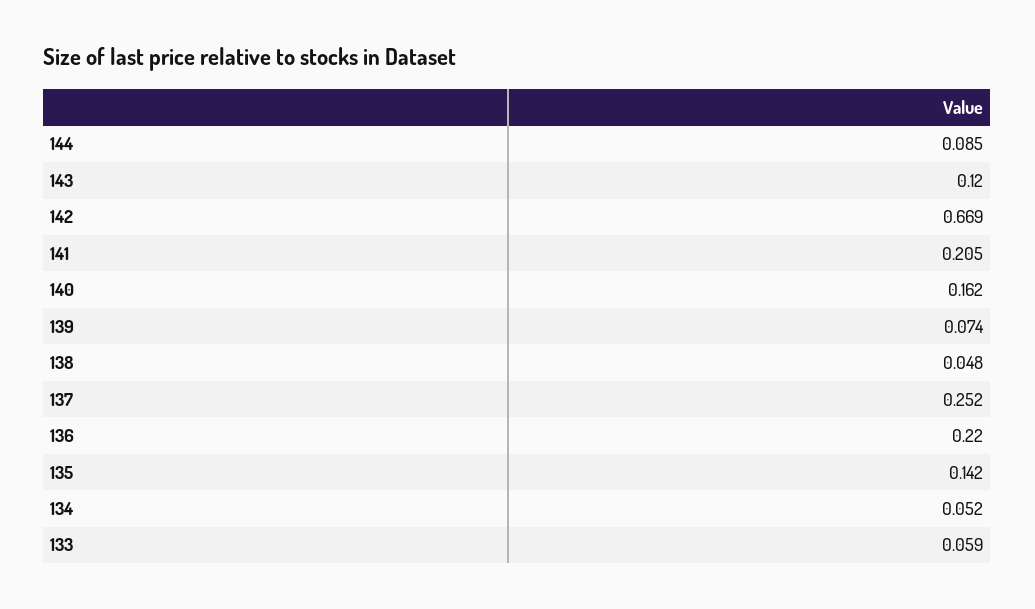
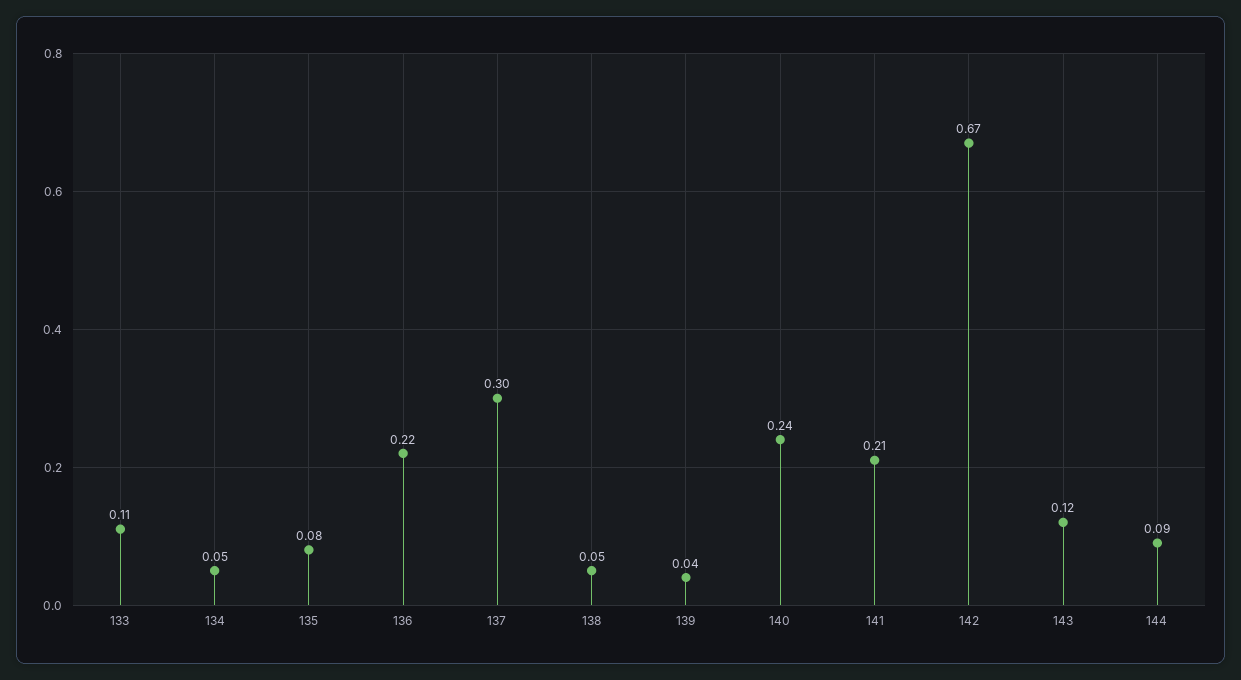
140: 0.162 -> 0.24
139: 0.074 -> 0.04
137: 0.252 -> 0.3
135: 0.142 -> 0.08
133: 0.059 -> 0.11

